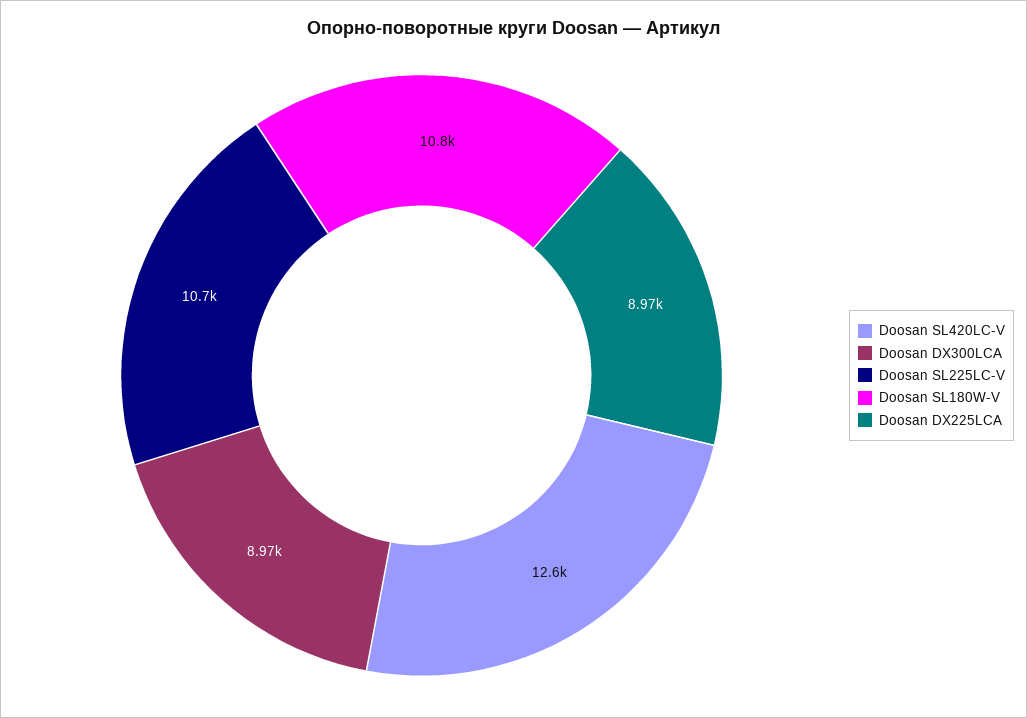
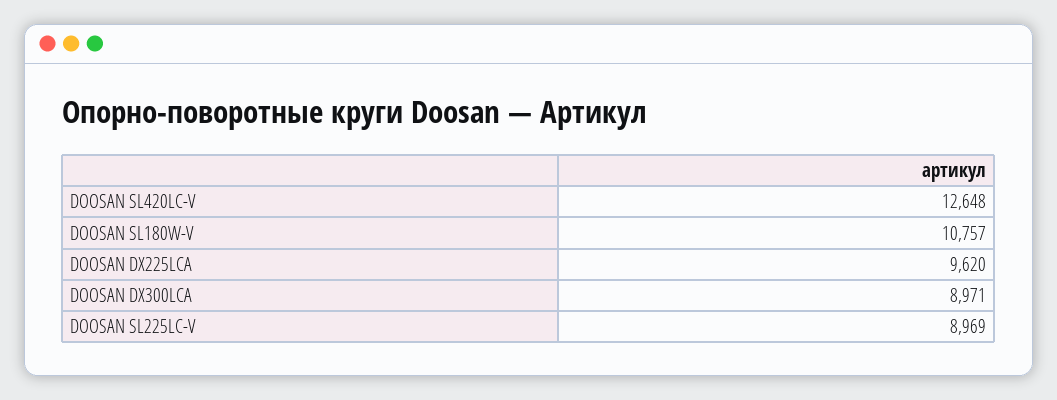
Doosan SL225LC-V: 10700 -> 8969
Doosan DX225LCA: 8970 -> 9620

